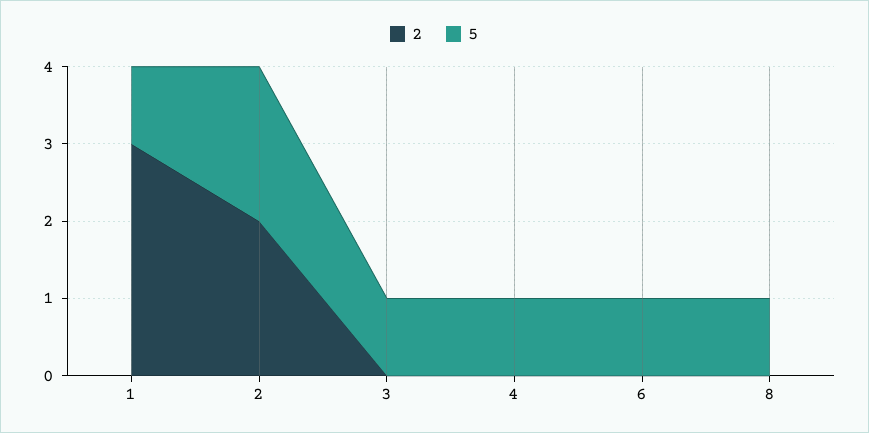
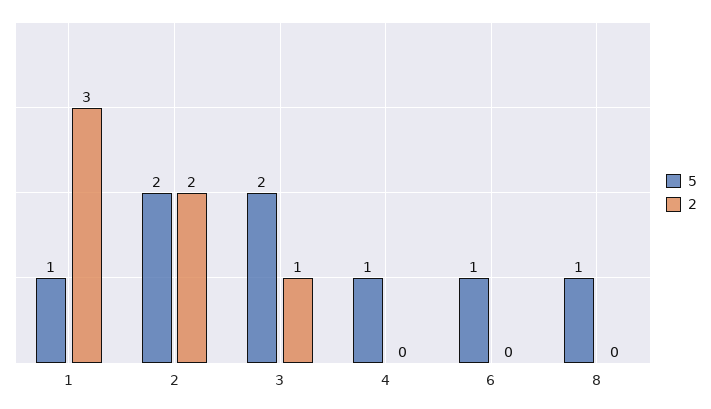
2, 3: 0 -> 1
5, 3: 1 -> 2

